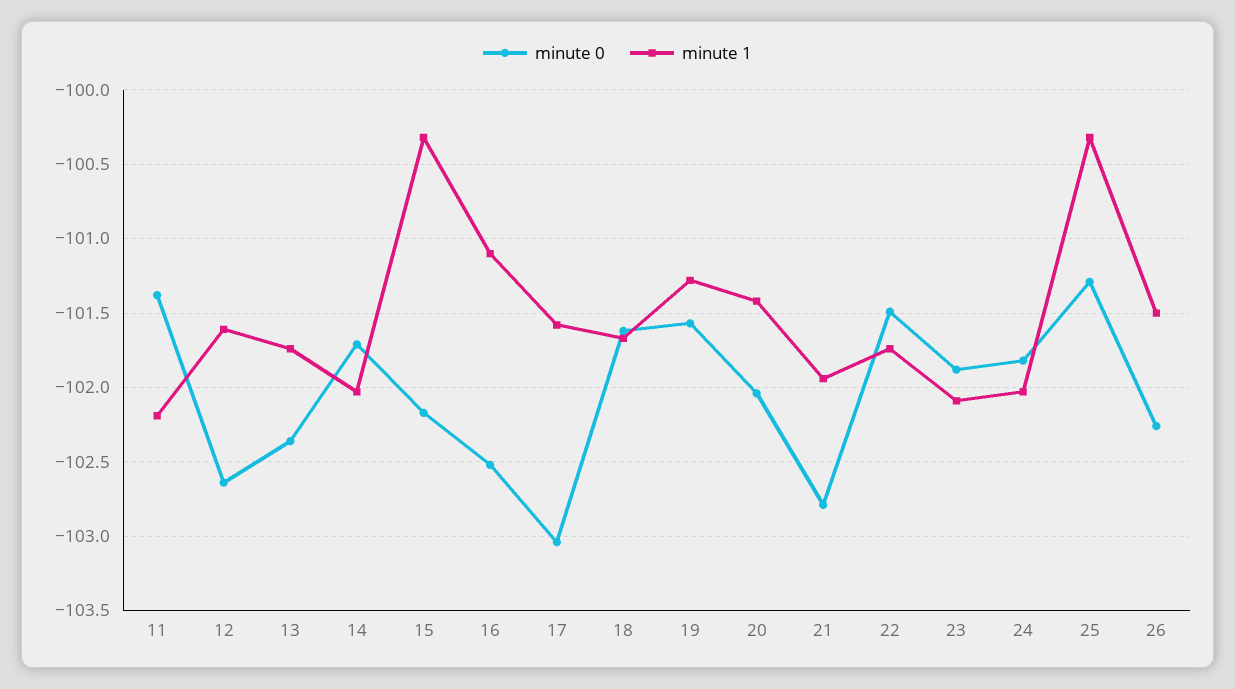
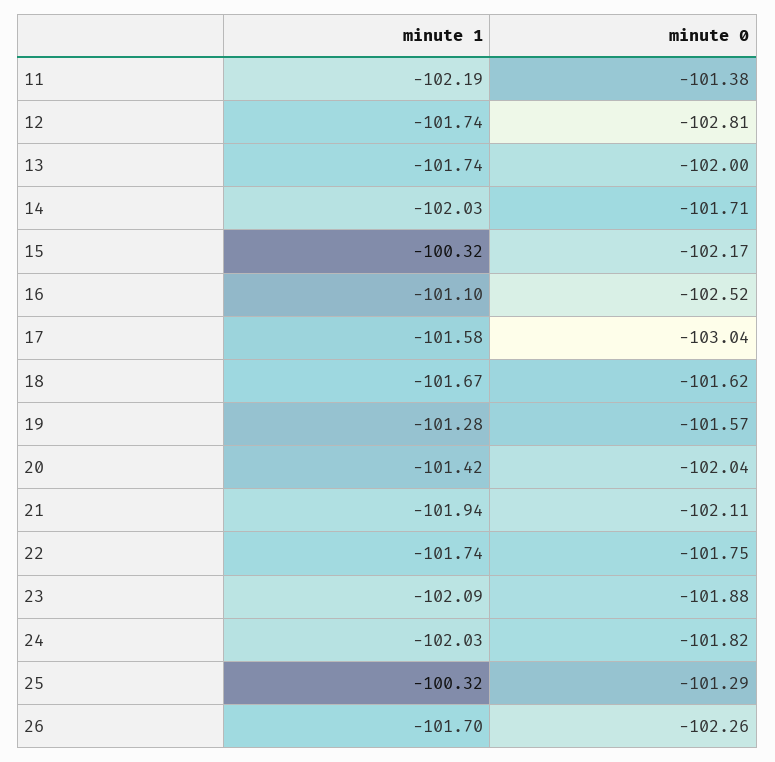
minute 0, 12: -102.65 -> -102.81
minute 1, 12: -101.6 -> -101.74
minute 0, 13: -102.35 -> -102
minute 0, 21: -102.8 -> -102.11
minute 0, 22: -101.5 -> -101.75
minute 1, 26: -101.5 -> -101.7

